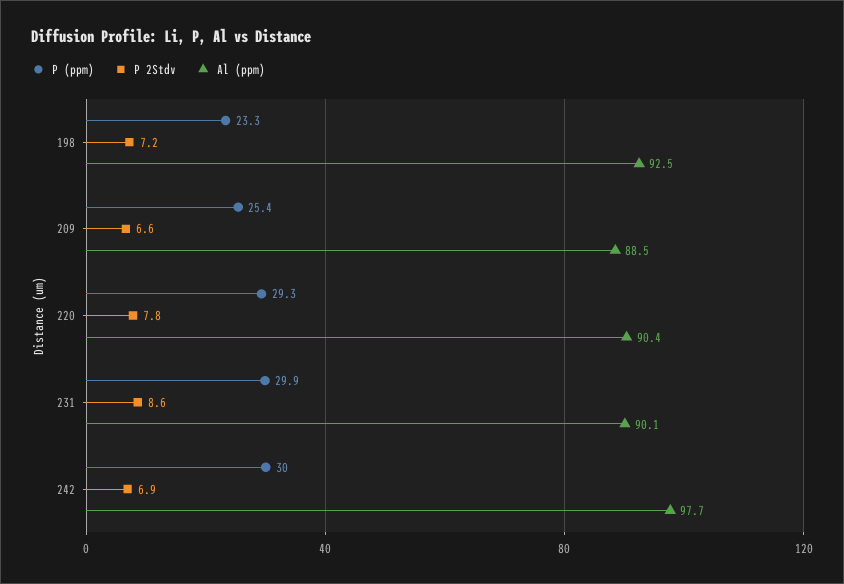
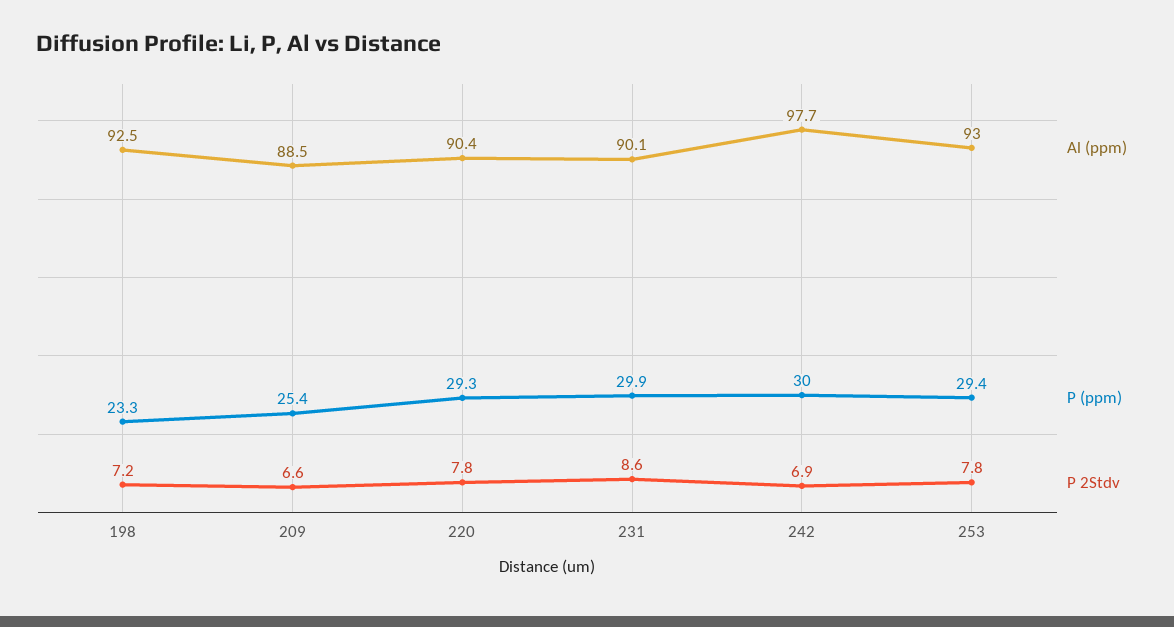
Al (ppm), 253: none -> 93
P (ppm), 253: none -> 29.4
P 2Stdv, 253: none -> 7.8

